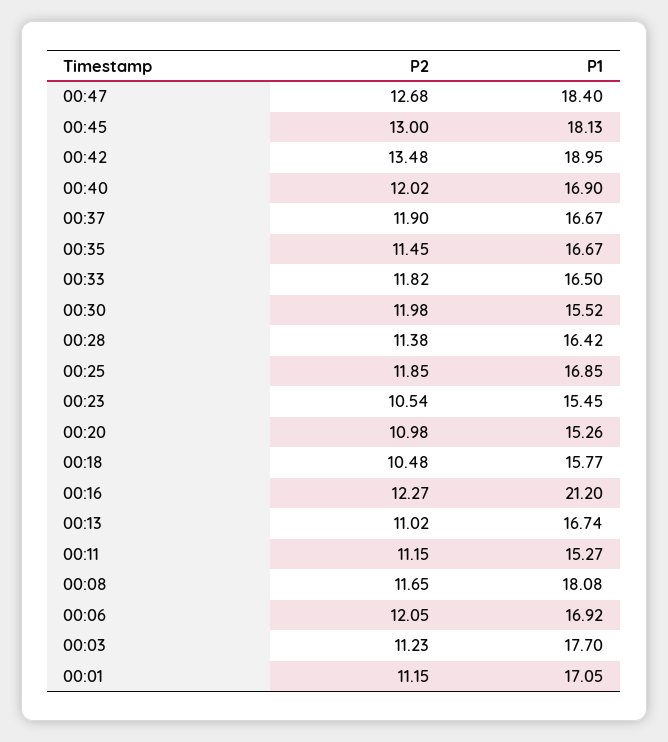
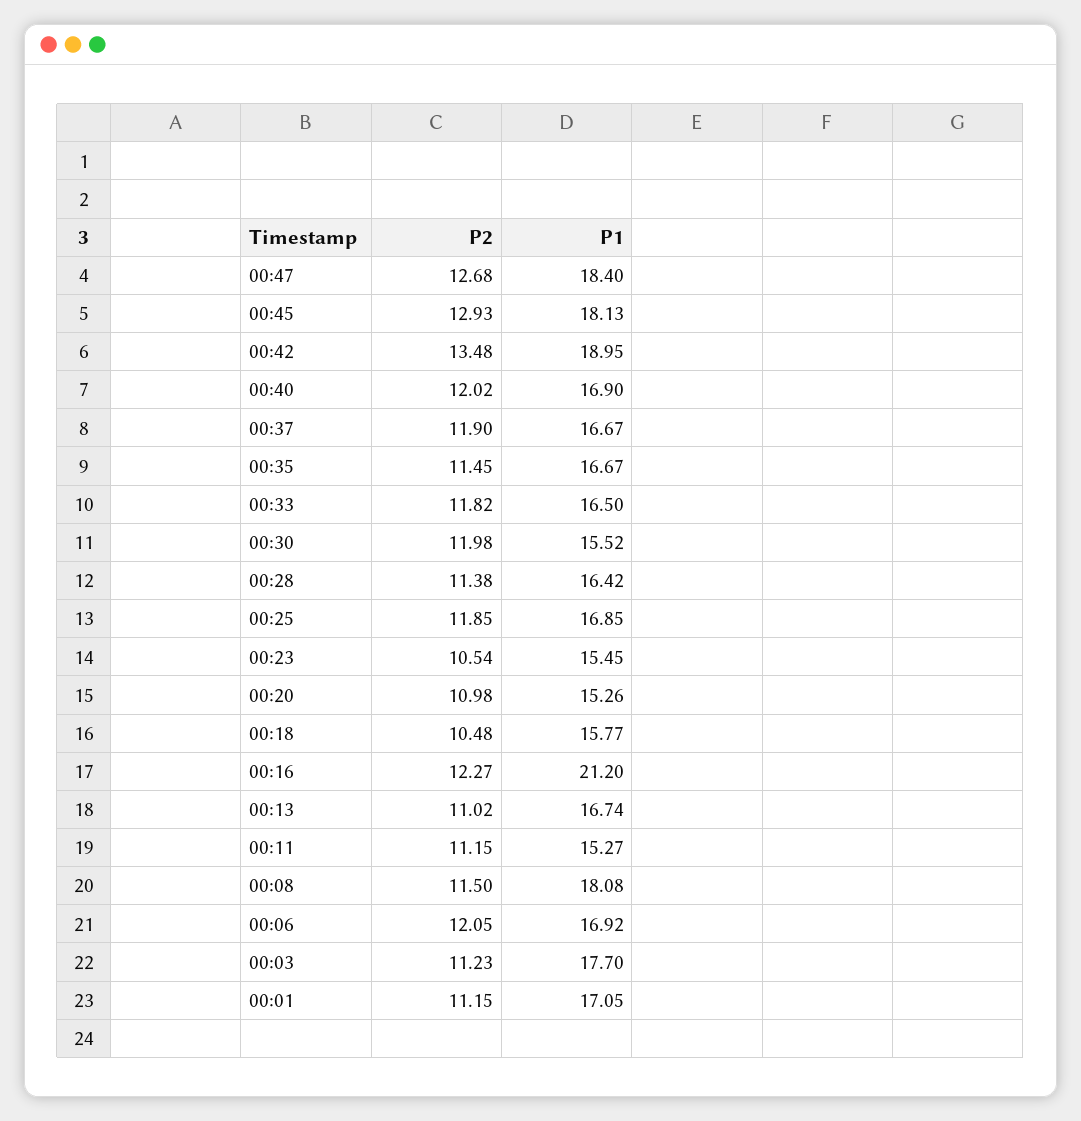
P2, 00:45: 13 -> 12.93
P2, 00:08: 11.65 -> 11.5

